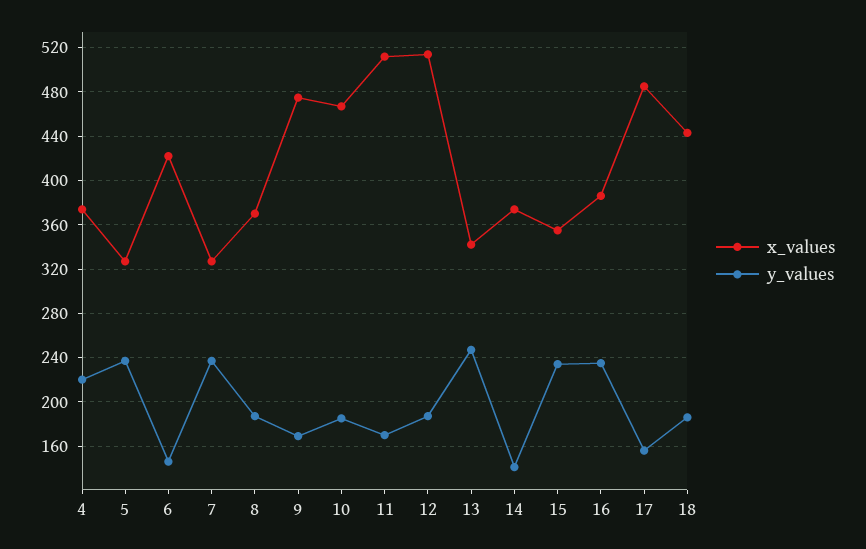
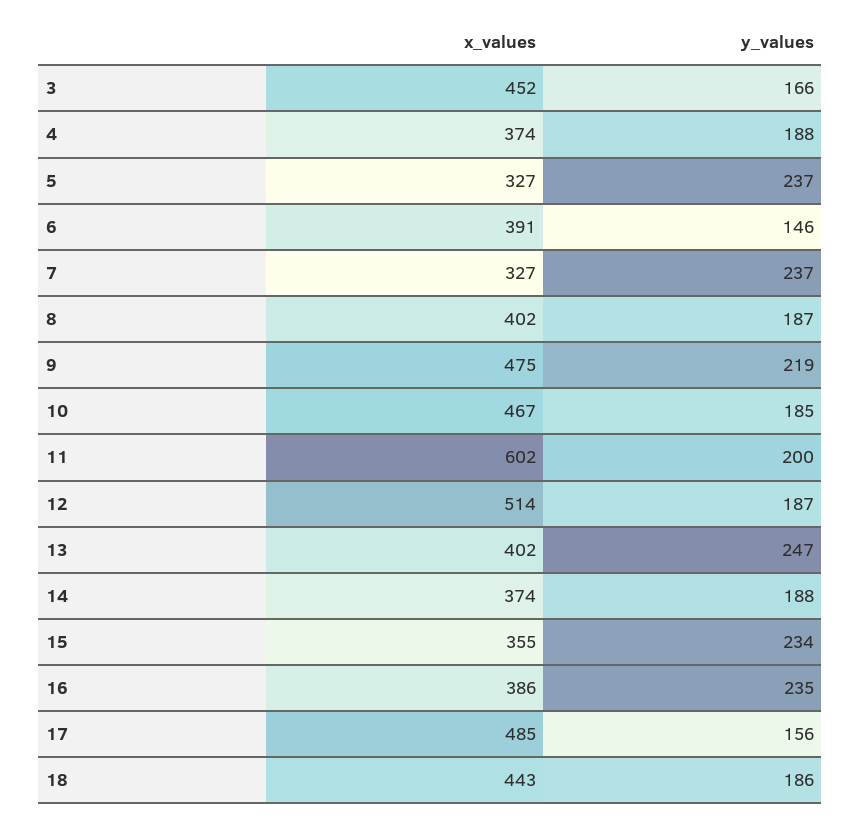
y_values, 4: 220 -> 188
x_values, 6: 420 -> 391
x_values, 8: 370 -> 402
y_values, 9: 170 -> 219
x_values, 11: 510 -> 602
y_values, 11: 170 -> 200
x_values, 13: 340 -> 402
y_values, 14: 140 -> 188
x_values, 3: none -> 452
y_values, 3: none -> 166

